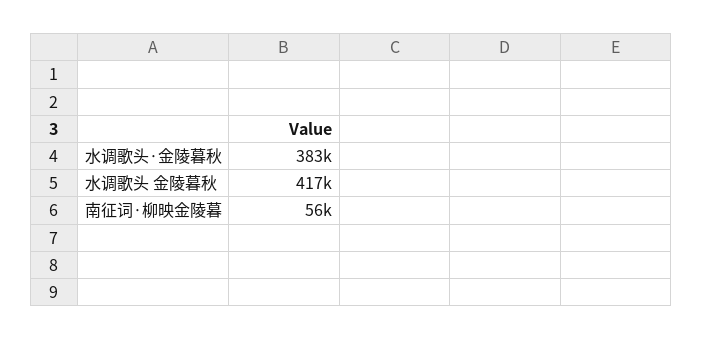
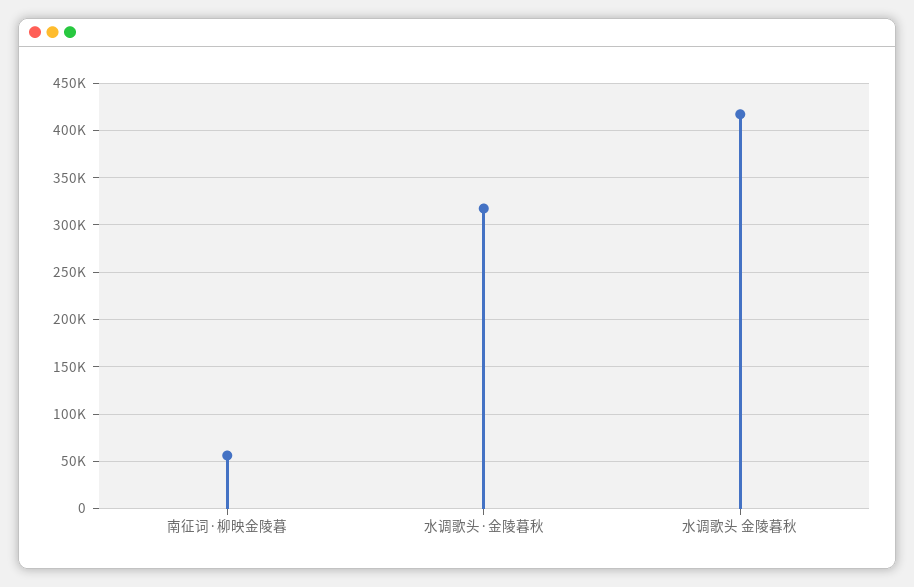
水调歌头·金陵暮秋: 383000 -> 320000

